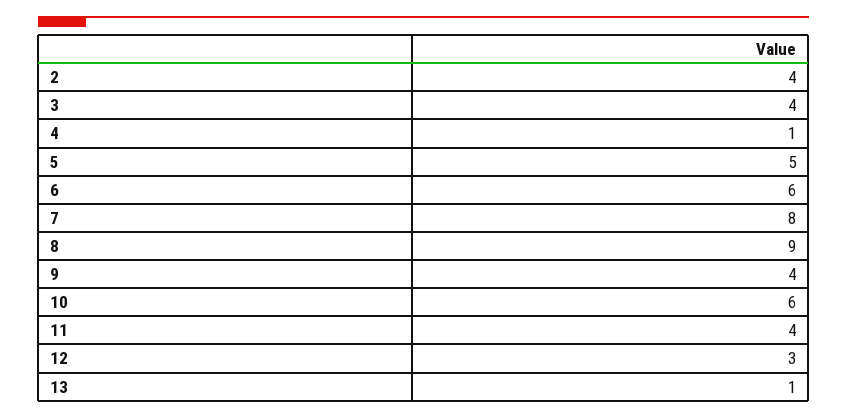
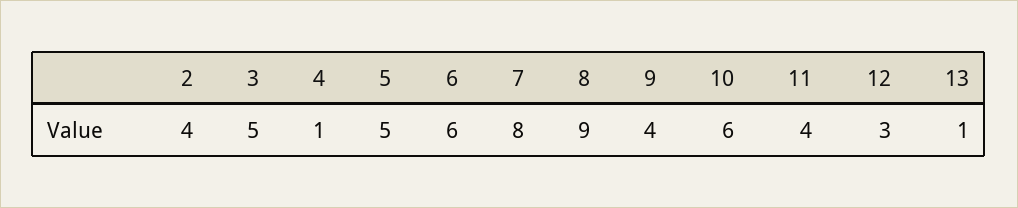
3: 4 -> 5

